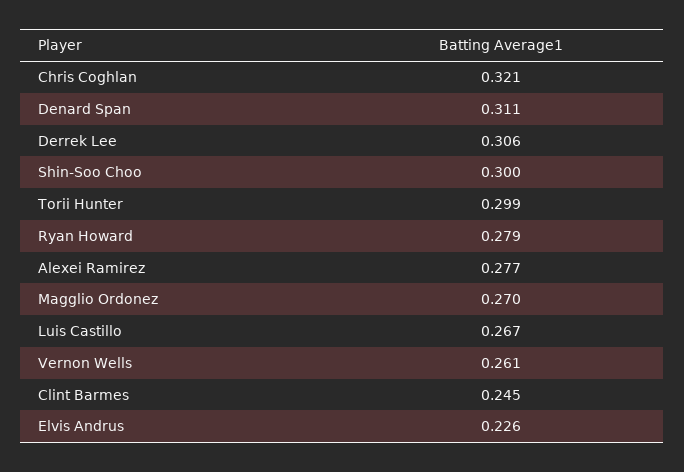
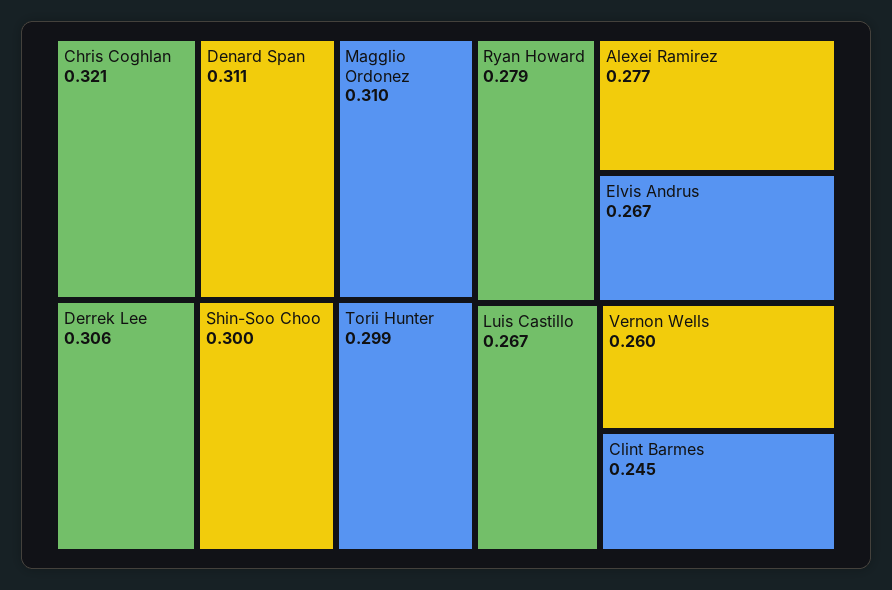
Magglio Ordonez: 0.27 -> 0.31
Vernon Wells: 0.261 -> 0.26
Elvis Andrus: 0.226 -> 0.267

